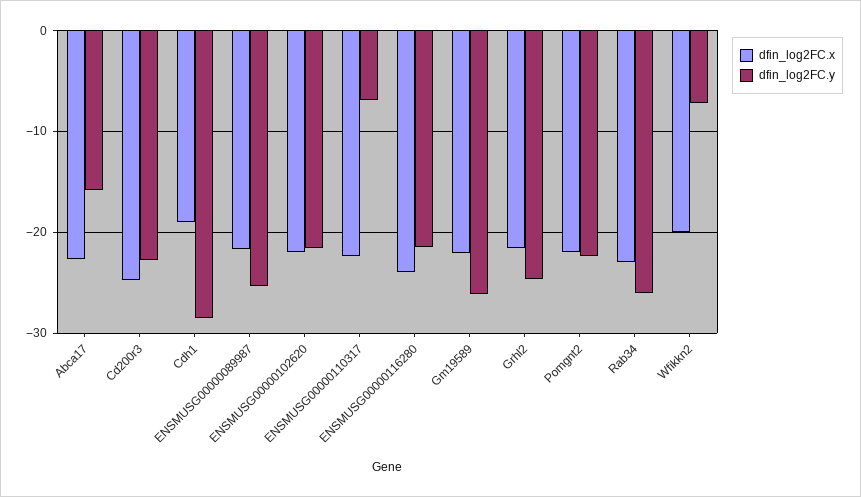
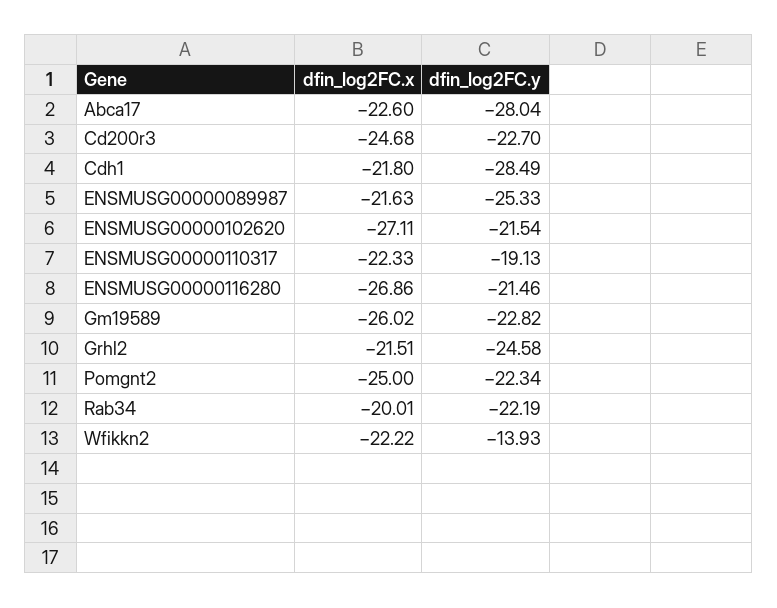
dfin_log2FC.y, Abca17: -16 -> -28.04
dfin_log2FC.x, Cdh1: -19 -> -21.8
dfin_log2FC.x, ENSMUSG00000102620: -22 -> -27.11
dfin_log2FC.y, ENSMUSG00000110317: -7 -> -19.13
dfin_log2FC.x, ENSMUSG00000116280: -24 -> -26.86
dfin_log2FC.x, Gm19589: -22 -> -26.02
dfin_log2FC.y, Gm19589: -26 -> -22.82
dfin_log2FC.x, Pomgnt2: -22 -> -25
dfin_log2FC.x, Rab34: -23 -> -20.01
dfin_log2FC.y, Rab34: -26 -> -22.19
dfin_log2FC.x, Wfikkn2: -20 -> -22.22
dfin_log2FC.y, Wfikkn2: -7 -> -13.93

